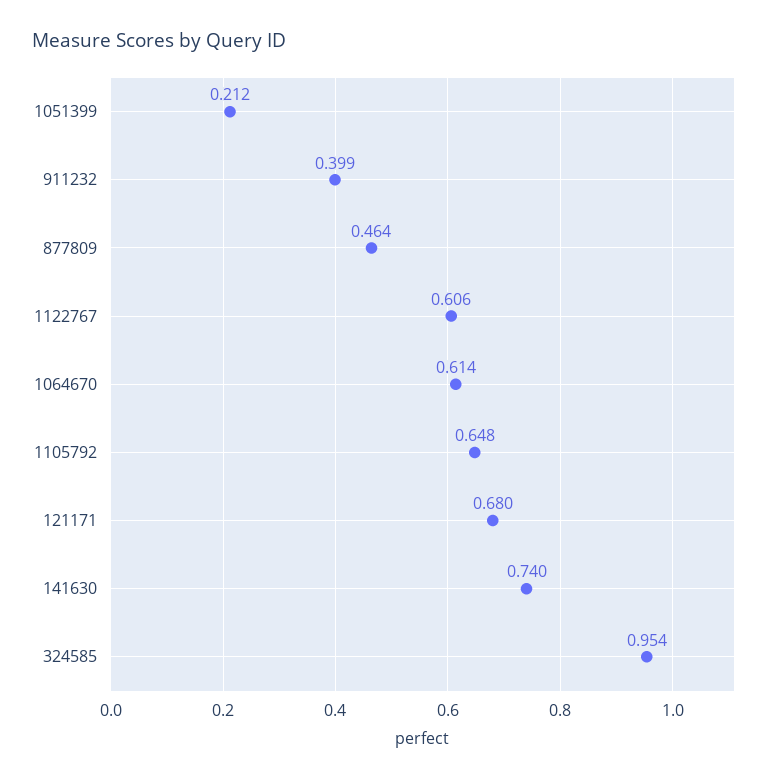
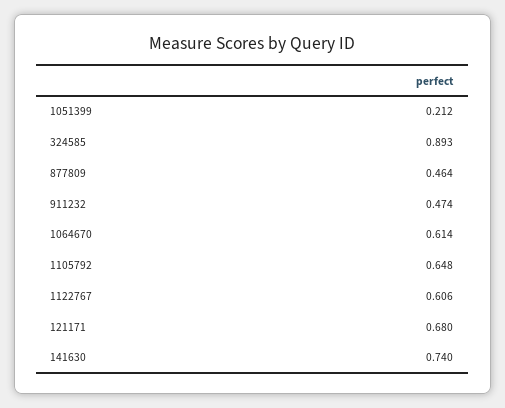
911232: 0.399 -> 0.474
324585: 0.954 -> 0.893

